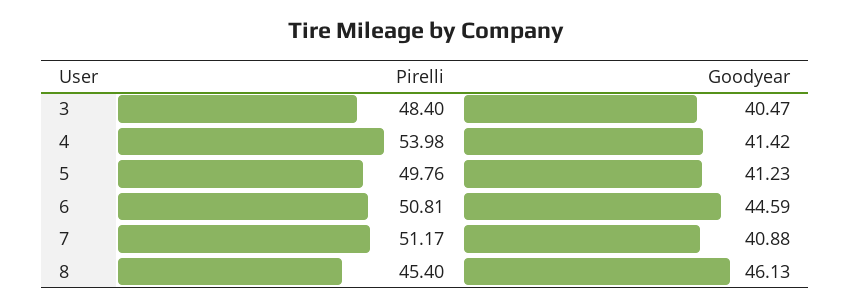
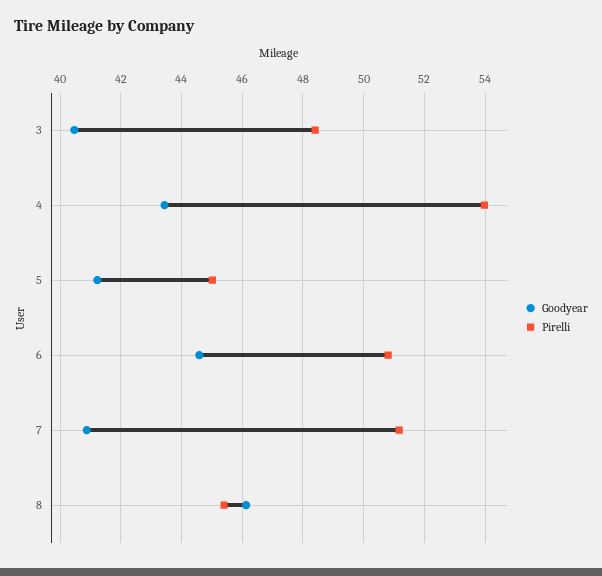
Goodyear, 4: 41.42 -> 43.4
Pirelli, 5: 49.76 -> 45

